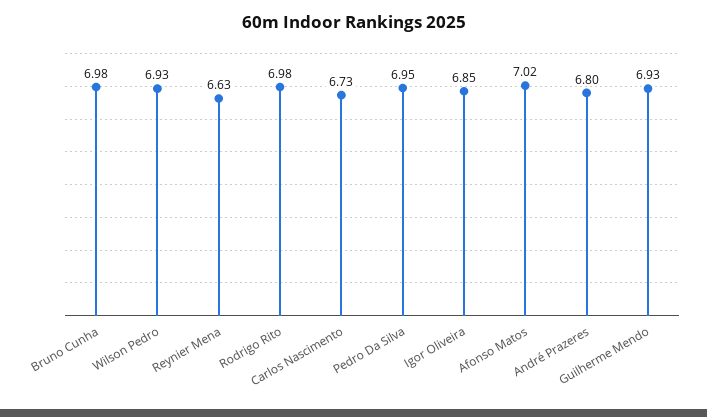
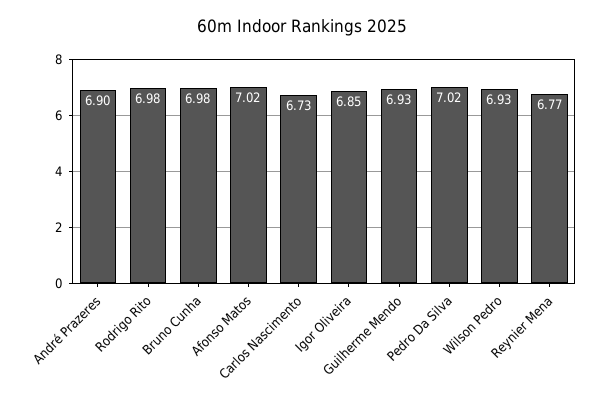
Reynier Mena: 6.63 -> 6.77
Pedro Da Silva: 6.95 -> 7.02
André Prazeres: 6.8 -> 6.9

